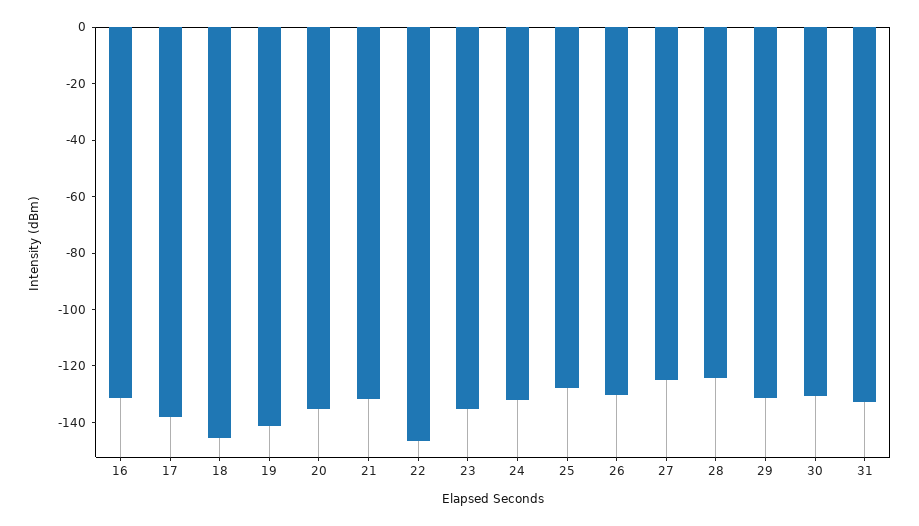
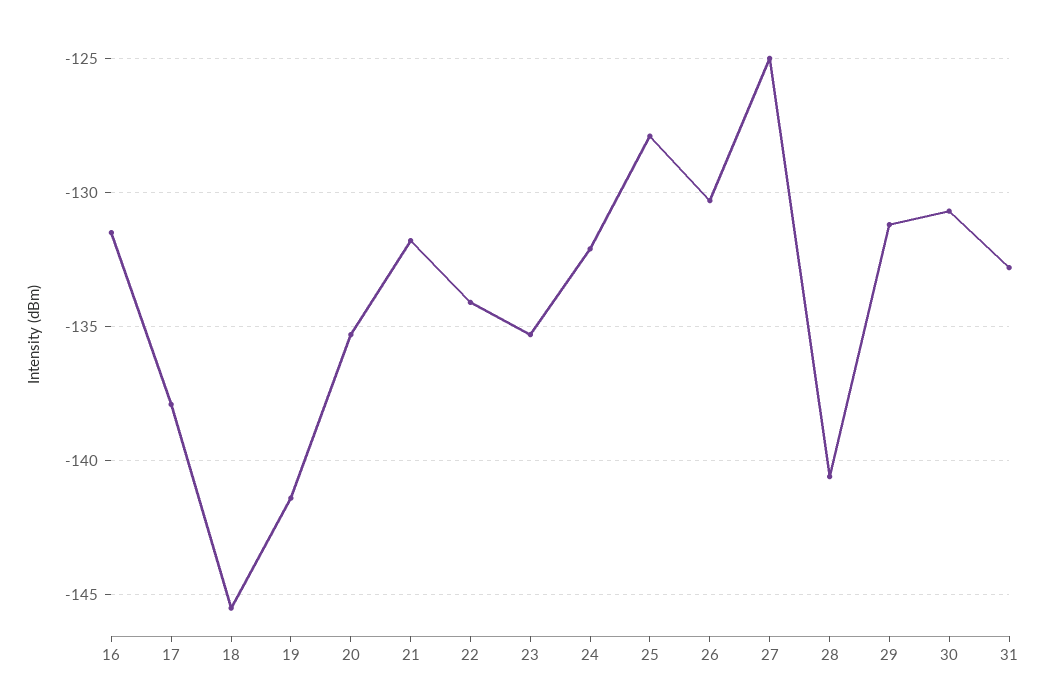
22: -145 -> -134
28: -125 -> -140.5

